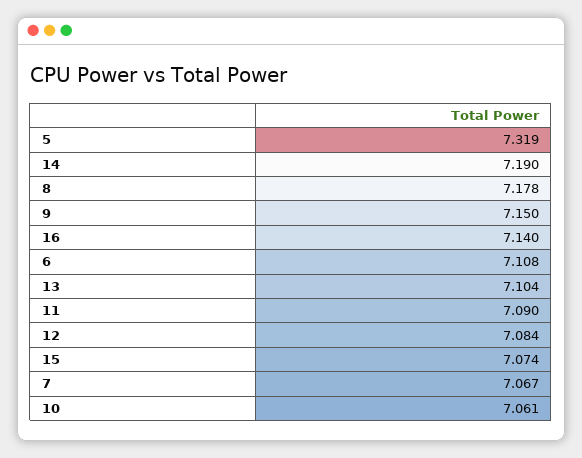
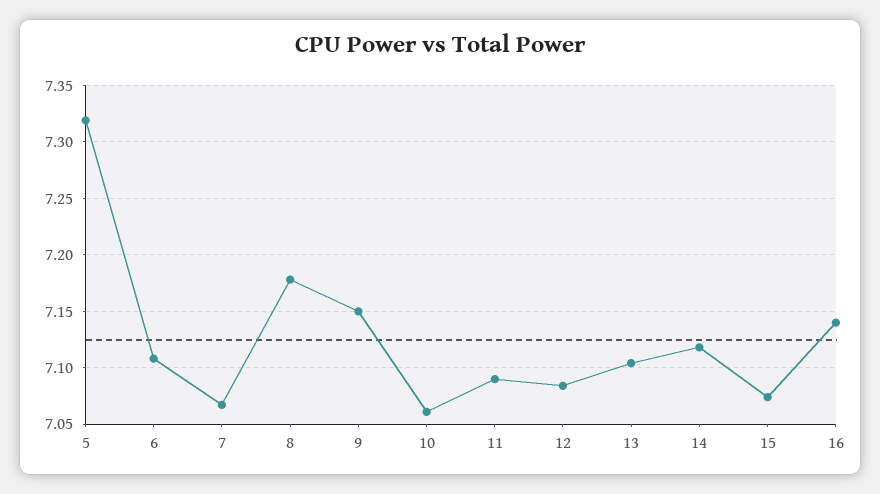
14: 7.19 -> 7.12

